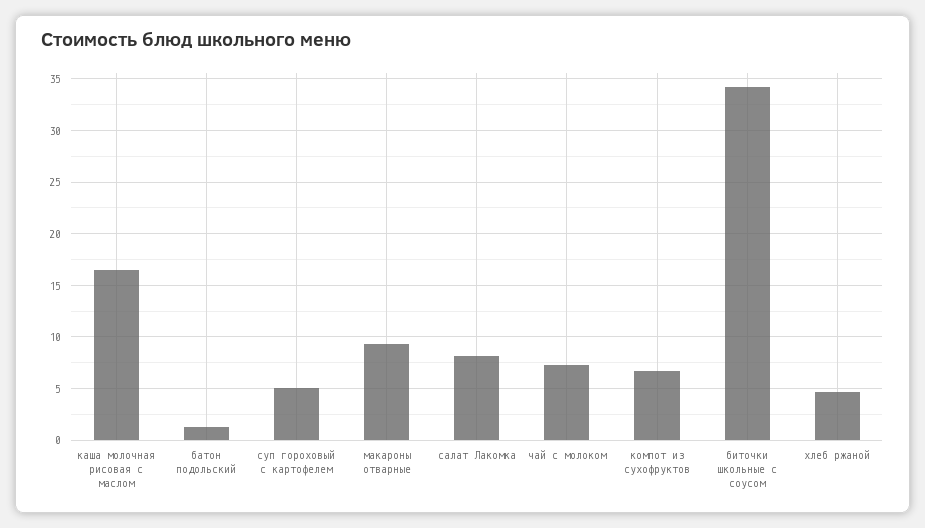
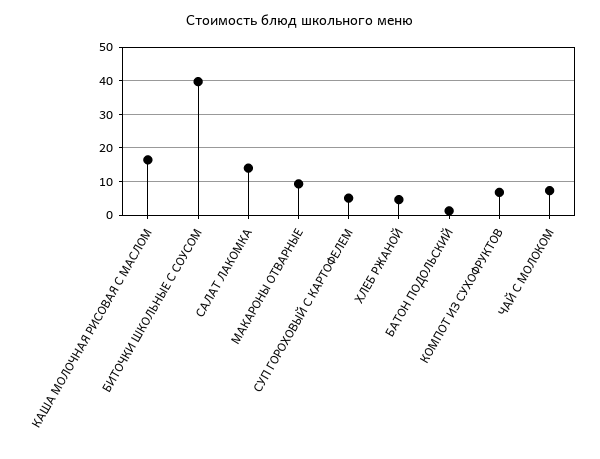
салат Лакомка: 8 -> 14
биточки школьные с соусом: 34 -> 40

